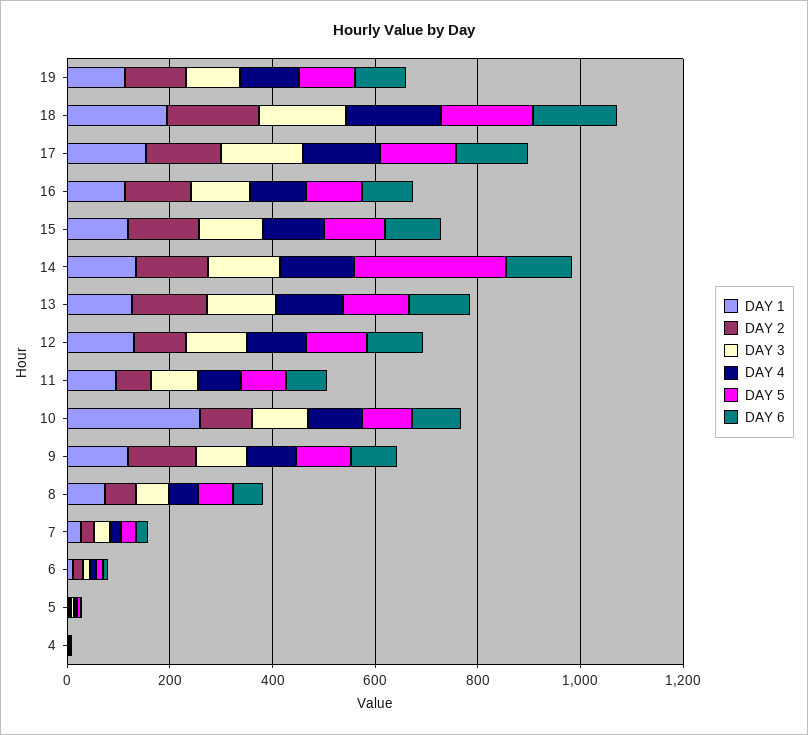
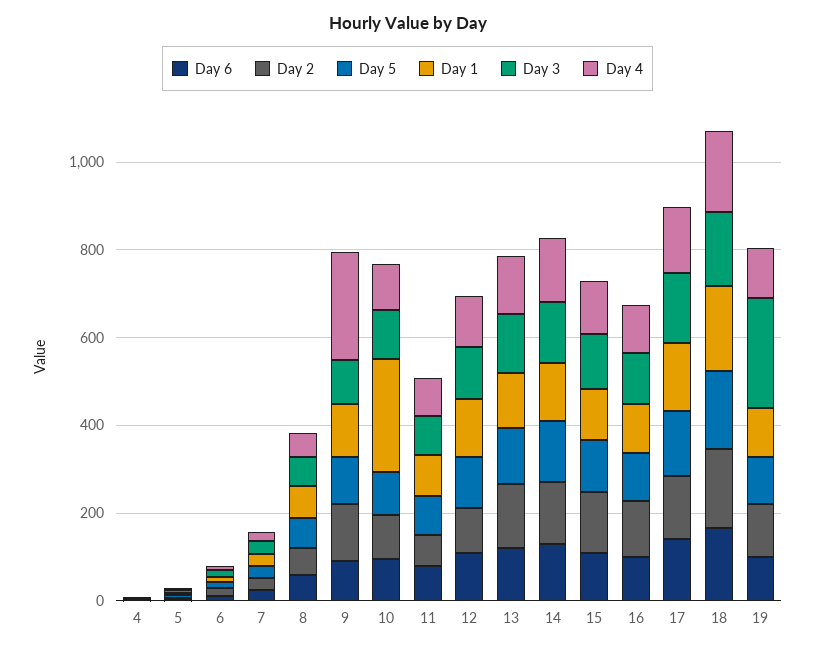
DAY 3, 19: 100 -> 250
DAY 5, 14: 300 -> 150
DAY 4, 9: 100 -> 250

